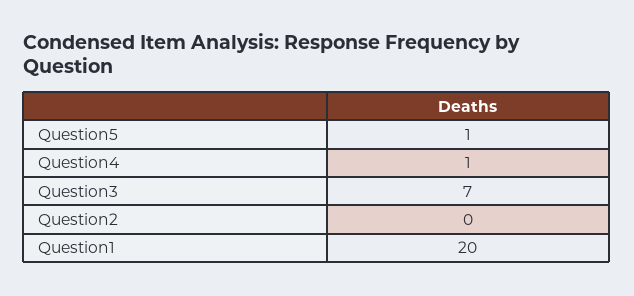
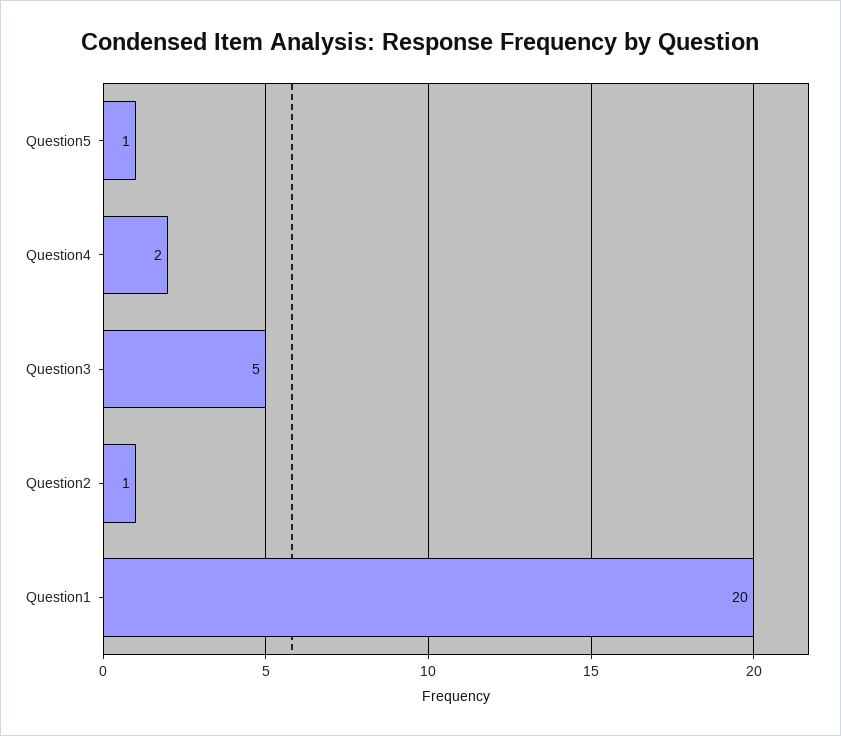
Question4: 1 -> 2
Question3: 7 -> 5
Question2: 0 -> 1

